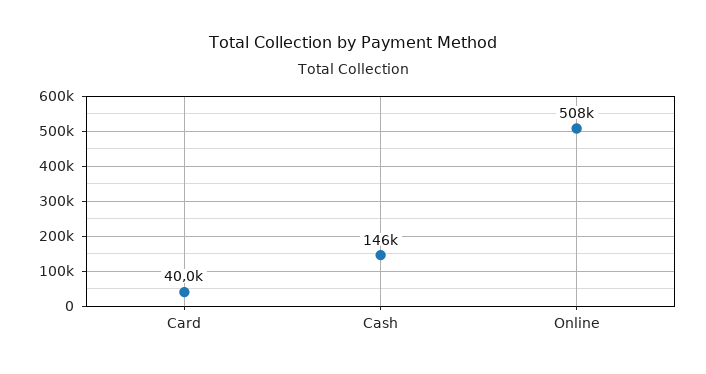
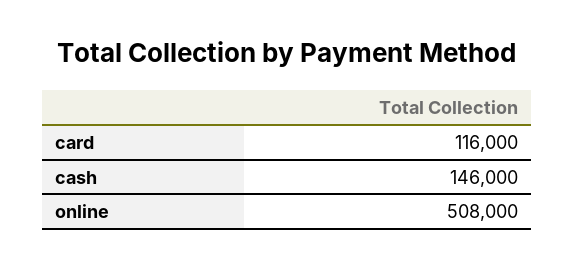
Card: 40000 -> 116000

